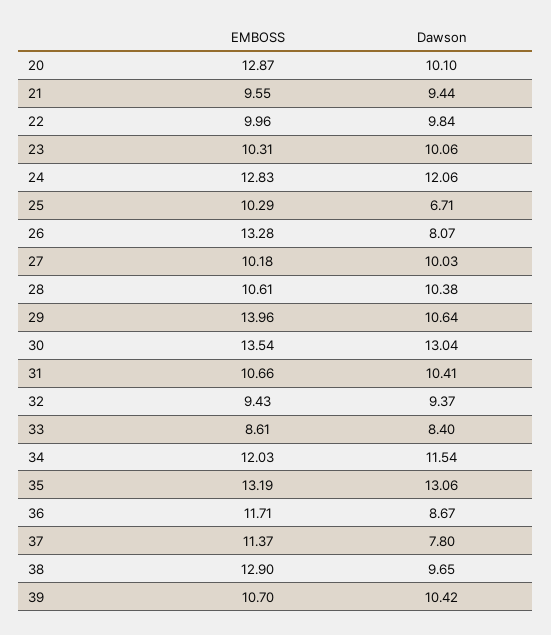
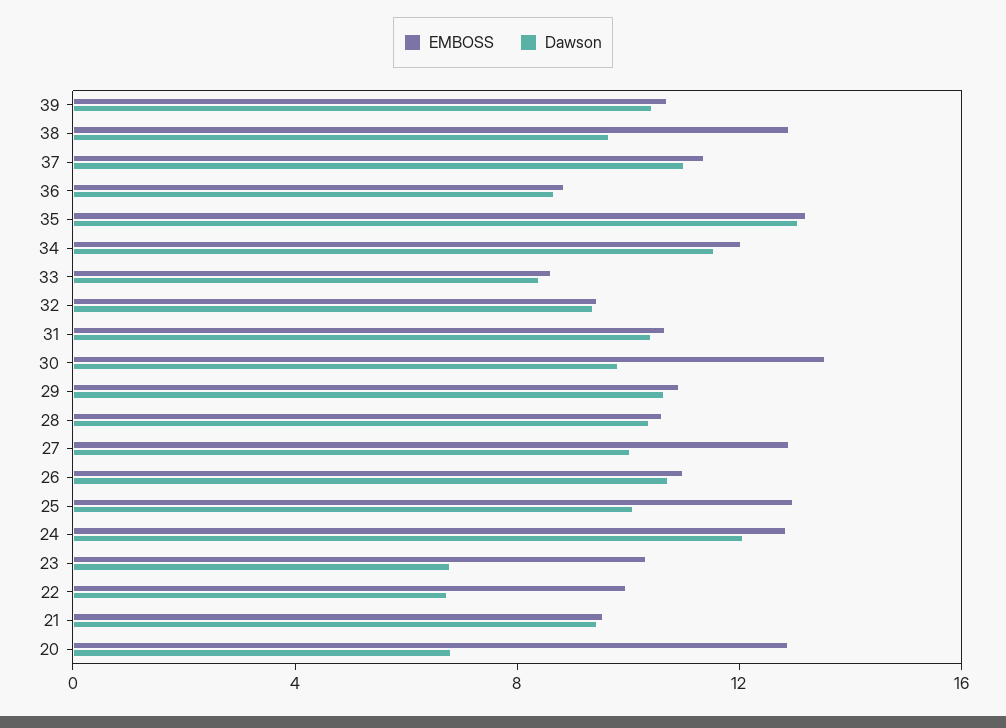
Dawson, 20: 10.1 -> 7
Dawson, 22: 9.84 -> 7
Dawson, 23: 10.06 -> 7
EMBOSS, 25: 10.29 -> 13
Dawson, 25: 6.71 -> 10
EMBOSS, 26: 13.28 -> 11
Dawson, 26: 8.07 -> 11
EMBOSS, 27: 10.18 -> 13
EMBOSS, 29: 13.96 -> 11
Dawson, 30: 13.04 -> 10
EMBOSS, 36: 11.71 -> 9
Dawson, 37: 7.8 -> 11

